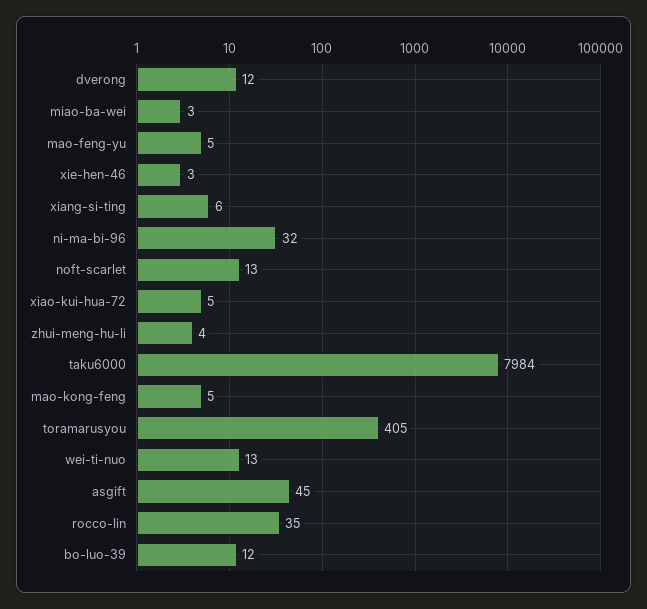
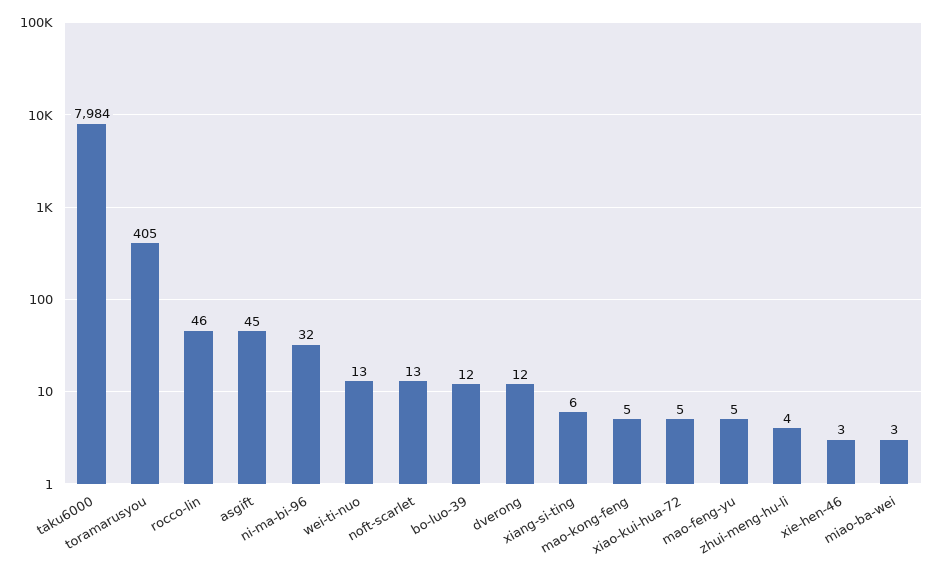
rocco-lin: 35 -> 46

